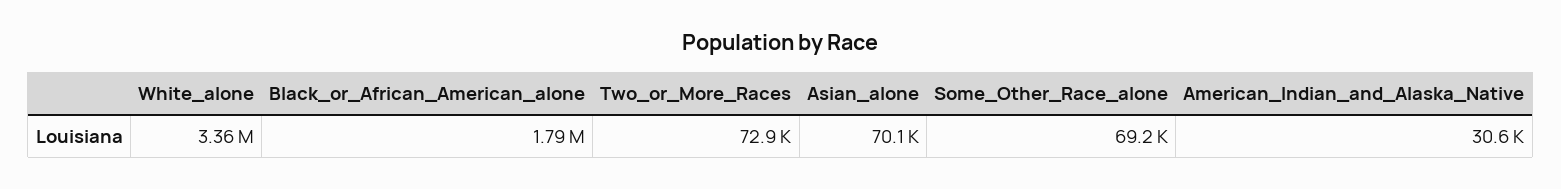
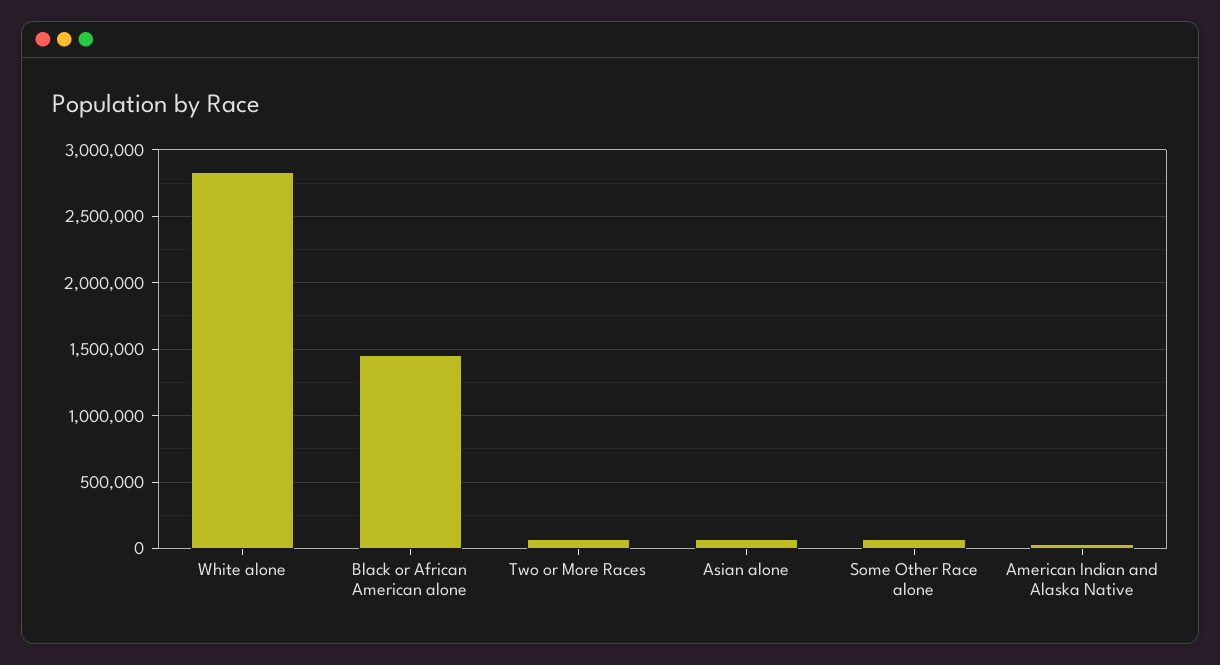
White_alone: 3360000 -> 2850000
Black_or_African_American_alone: 1790000 -> 1450000

